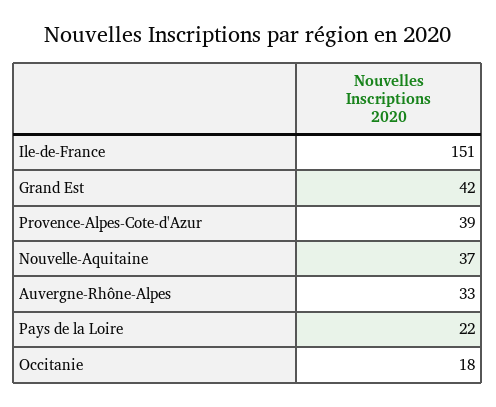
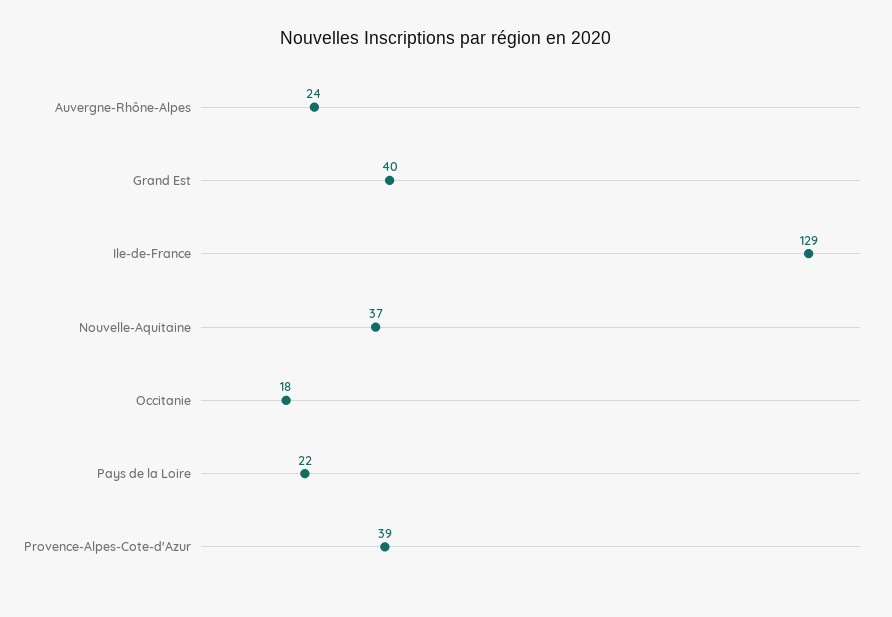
Ile-de-France: 151 -> 129
Grand Est: 42 -> 40
Auvergne-Rhône-Alpes: 33 -> 24

